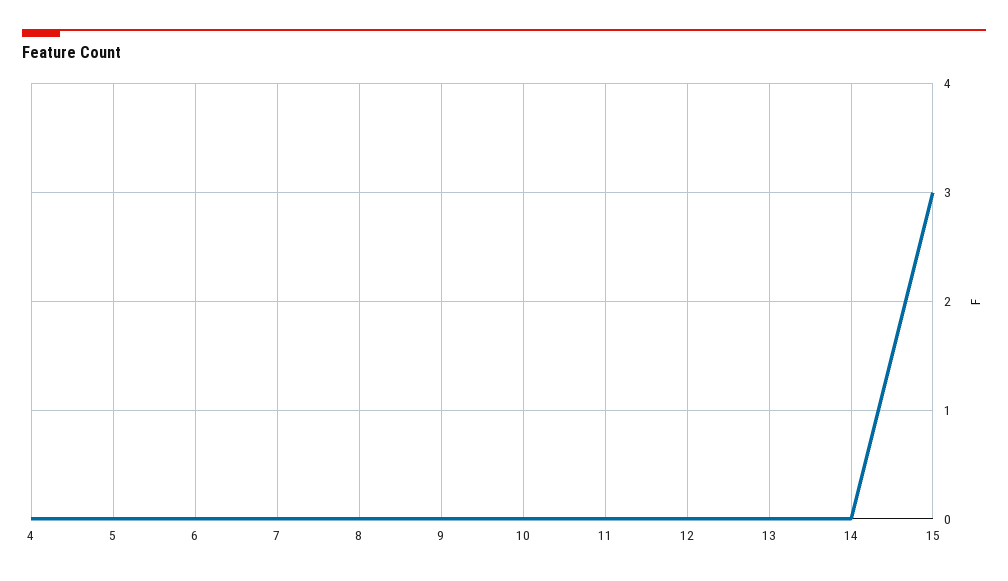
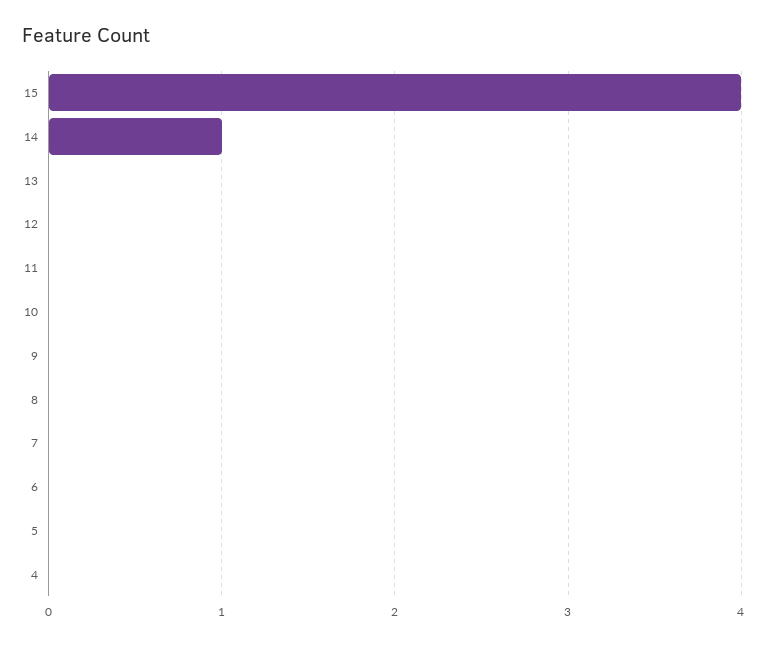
14: 0 -> 1
15: 3 -> 4

